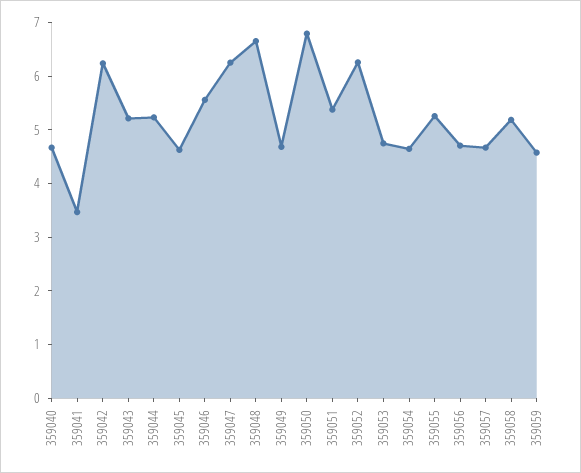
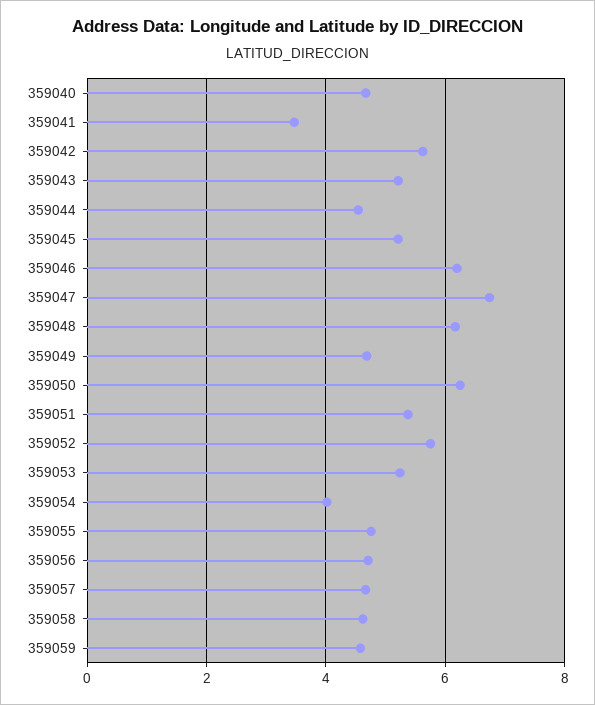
359042: 6.2 -> 5.6
359044: 5.2 -> 4.6
359045: 4.6 -> 5.2
359046: 5.6 -> 6.2
359047: 6.2 -> 6.8
359048: 6.6 -> 6.2
359050: 6.8 -> 6.2
359052: 6.2 -> 5.8
359053: 4.8 -> 5.2
359054: 4.6 -> 4
359055: 5.2 -> 4.8
359058: 5.2 -> 4.6

